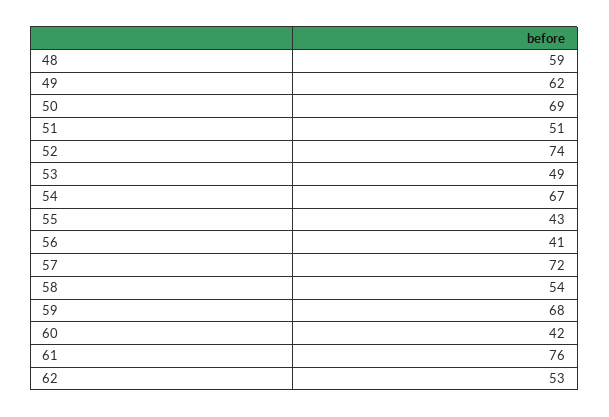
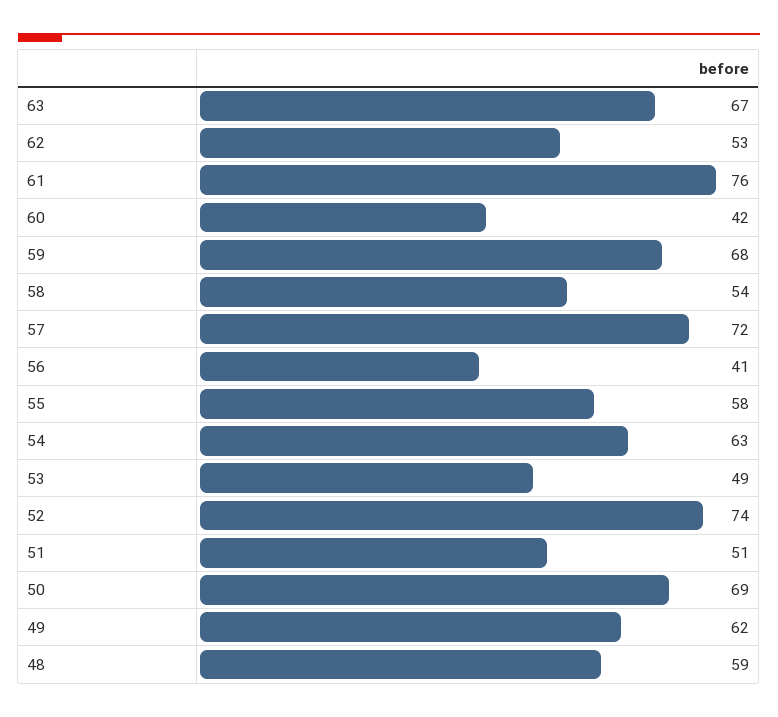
54: 67 -> 63
55: 43 -> 58
63: none -> 67

